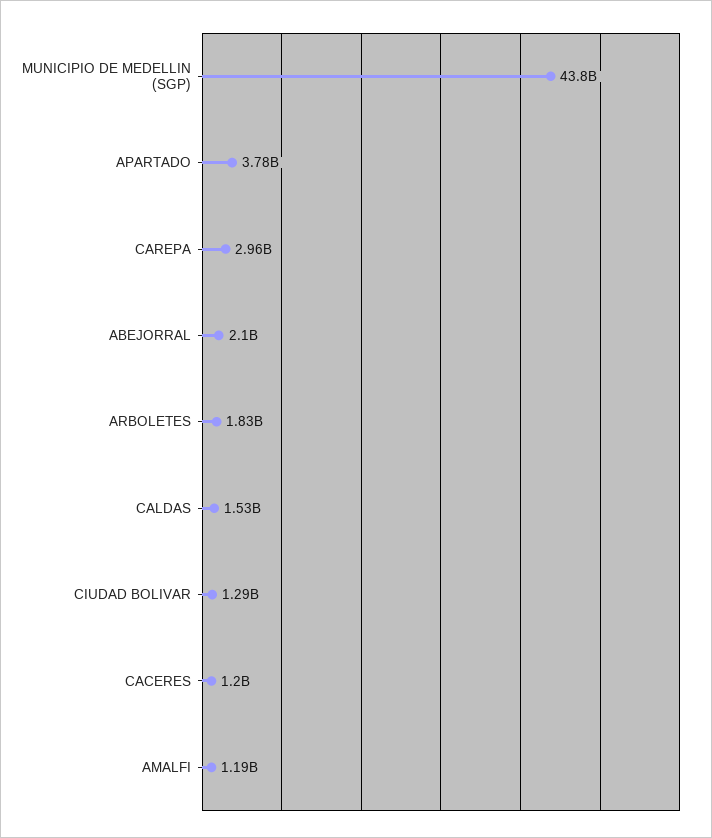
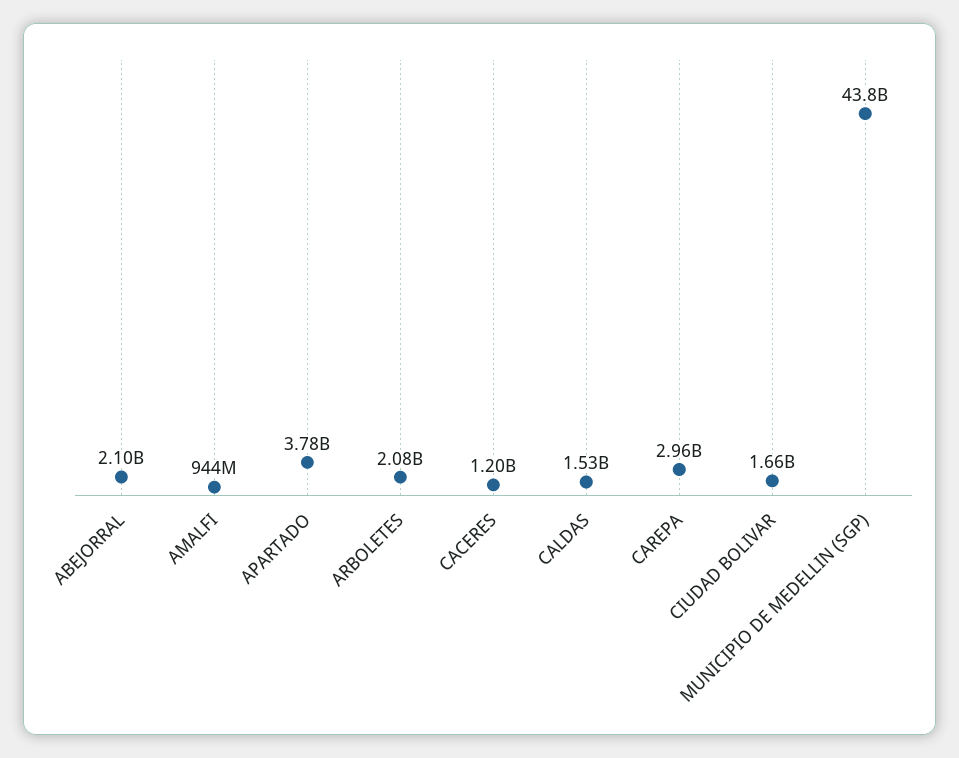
ARBOLETES: 1830000000 -> 2080000000
CIUDAD BOLIVAR: 1290000000 -> 1660000000
AMALFI: 1190000000 -> 944000000

